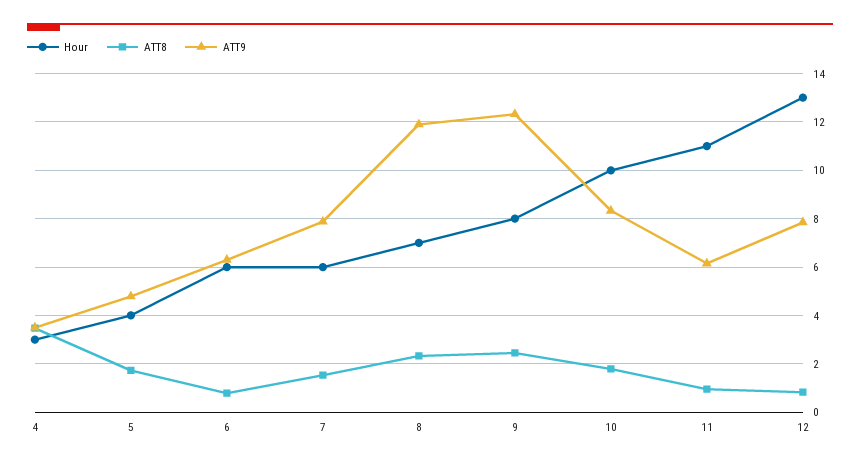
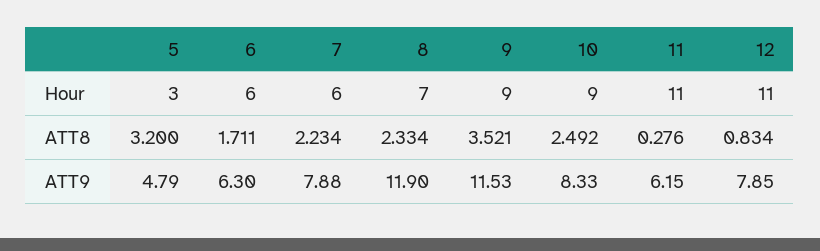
Hour, 4: 3 -> none
ATT8, 4: 3.5 -> none
ATT9, 4: 3.5 -> none
Hour, 5: 4 -> 3
ATT8, 5: 1.75 -> 3.2
ATT8, 6: 0.75 -> 1.711
ATT8, 7: 1.5 -> 2.234
Hour, 9: 8 -> 9
ATT8, 9: 2.5 -> 3.521
ATT9, 9: 12.25 -> 11.53
Hour, 10: 10 -> 9
ATT8, 10: 1.75 -> 2.492
ATT8, 11: 1 -> 0.276
Hour, 12: 13 -> 11

